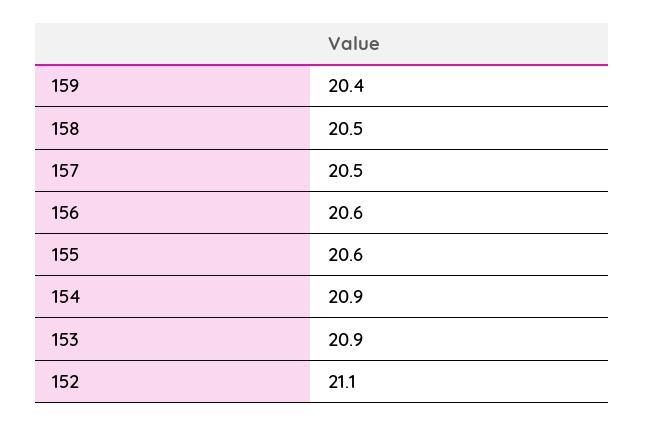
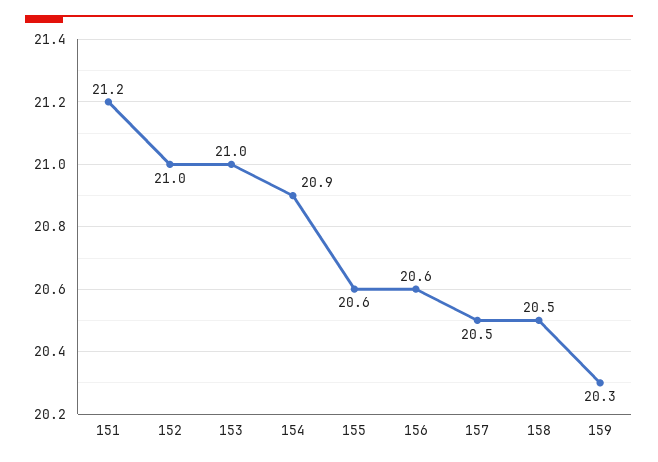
159: 20.4 -> 20.3
153: 20.9 -> 21
152: 21.1 -> 21
151: none -> 21.2

